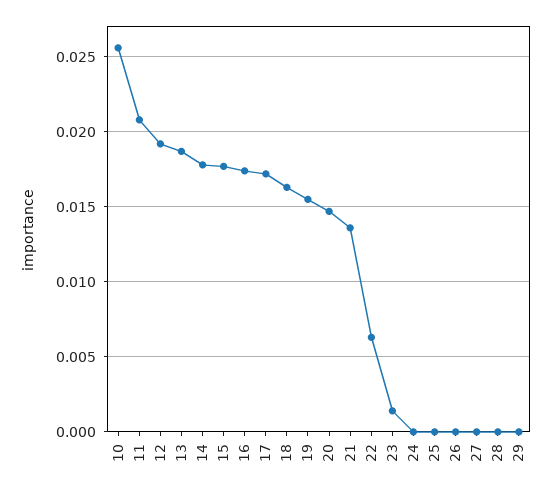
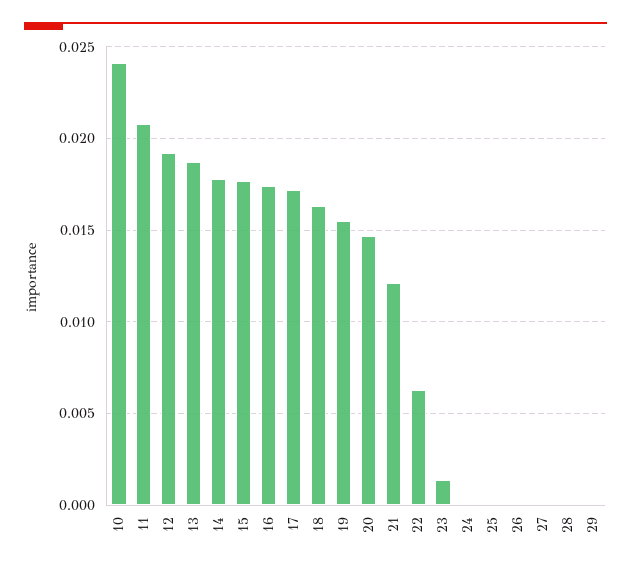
10: 0.0255 -> 0.024
21: 0.0135 -> 0.012

